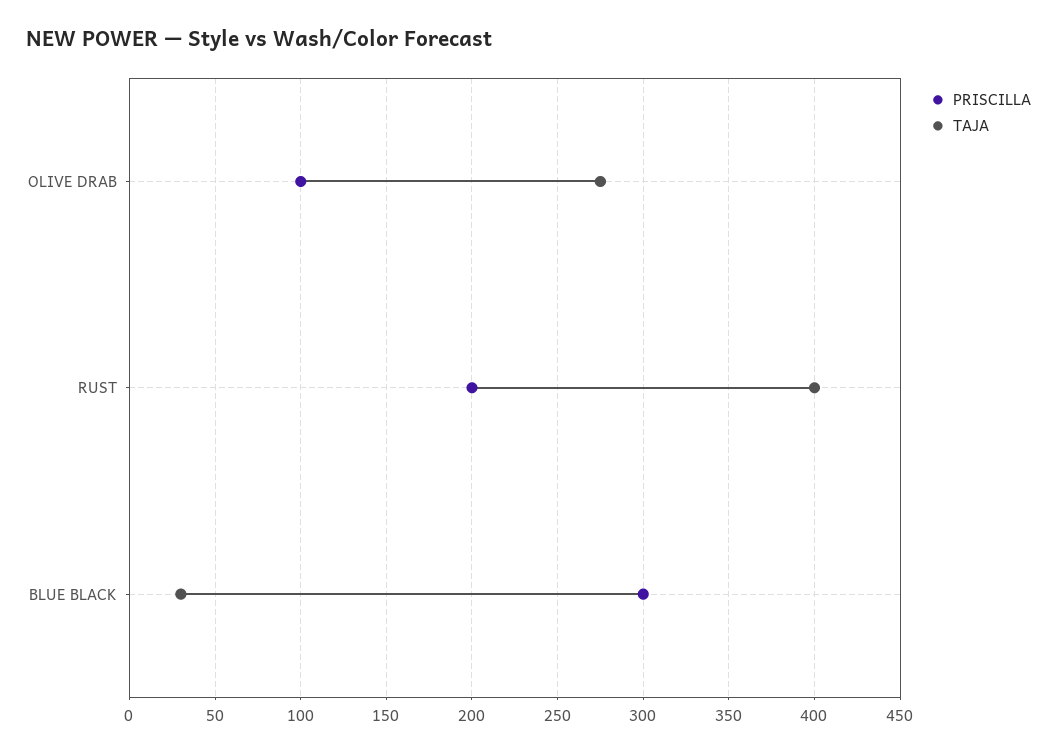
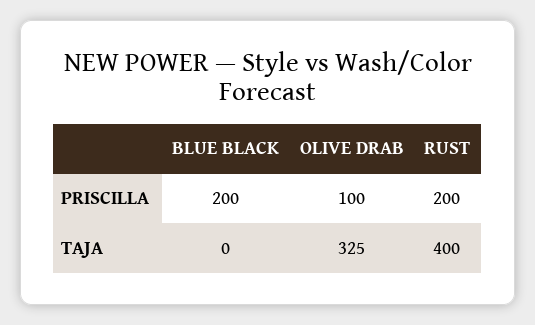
TAJA, OLIVE DRAB: 275 -> 325
PRISCILLA, BLUE BLACK: 300 -> 200
TAJA, BLUE BLACK: 30 -> 0

